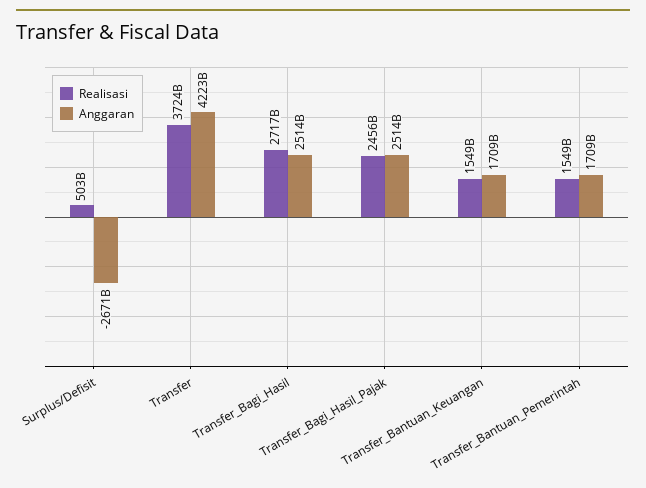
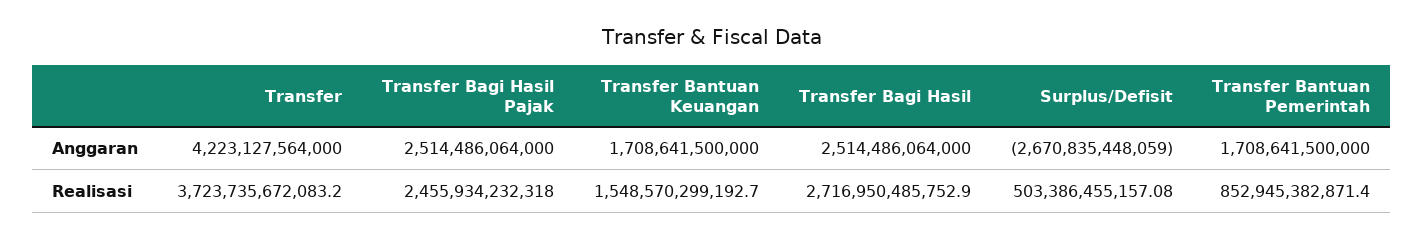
Realisasi, Transfer_Bantuan_Pemerintah: 1549000000000 -> 852945382871.4

